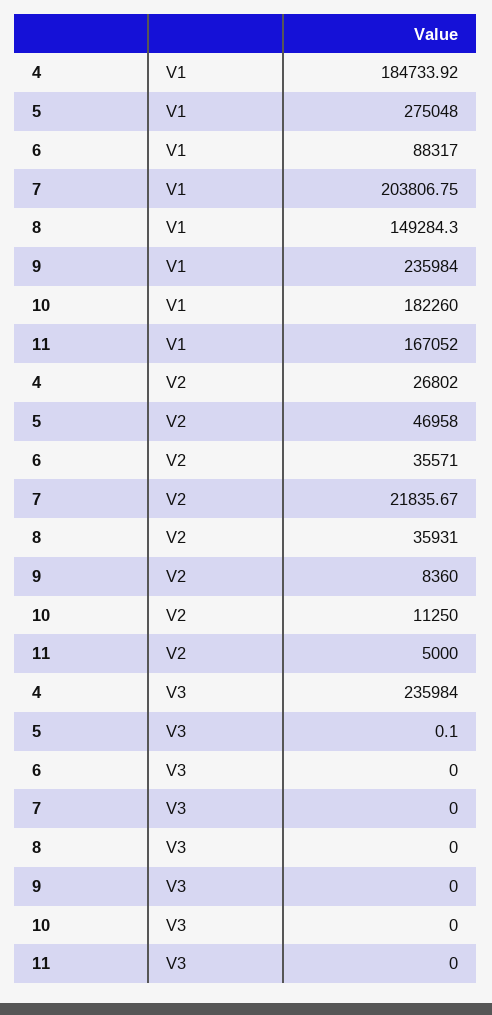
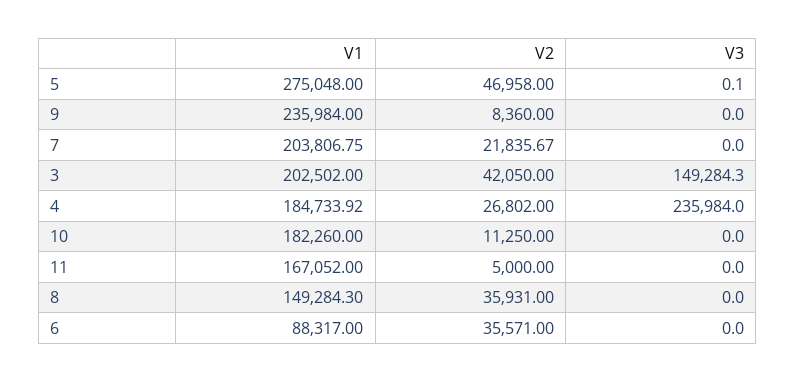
3, V1: none -> 202502
3, V2: none -> 42050
3, V3: none -> 149284.3

